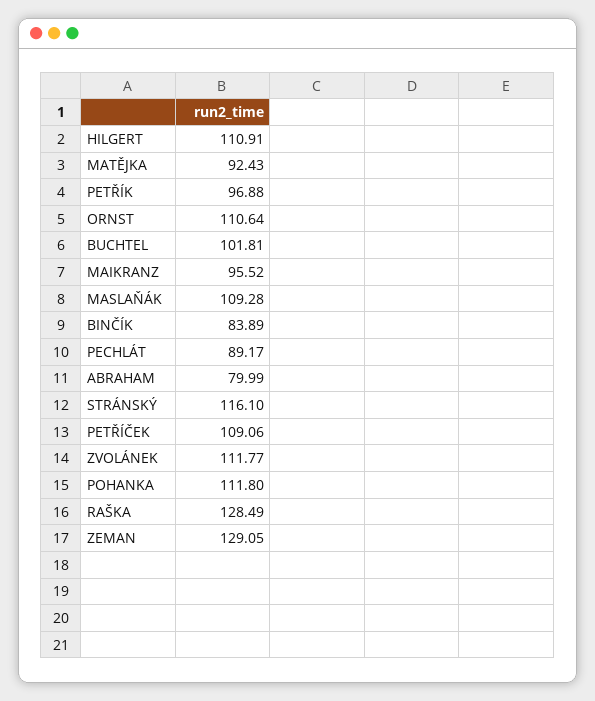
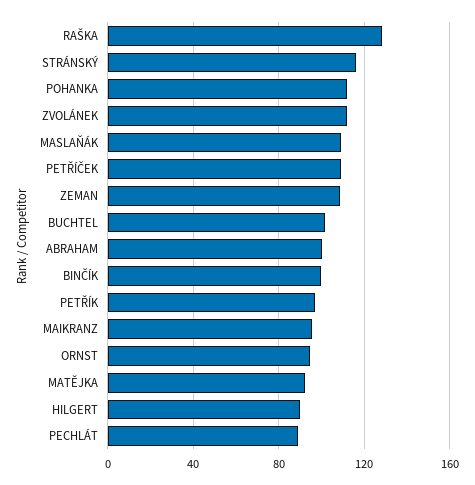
HILGERT: 110.91 -> 90
ORNST: 110.64 -> 95
BINČÍK: 83.89 -> 100
ABRAHAM: 79.99 -> 100
ZEMAN: 129.05 -> 110

